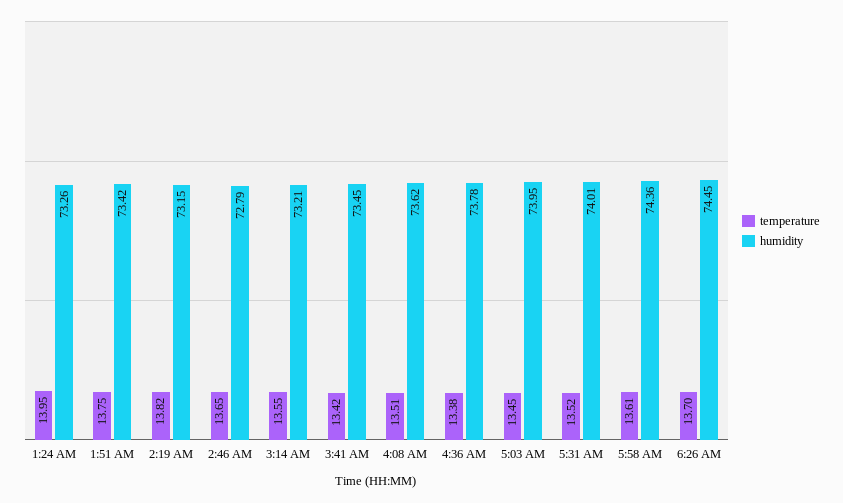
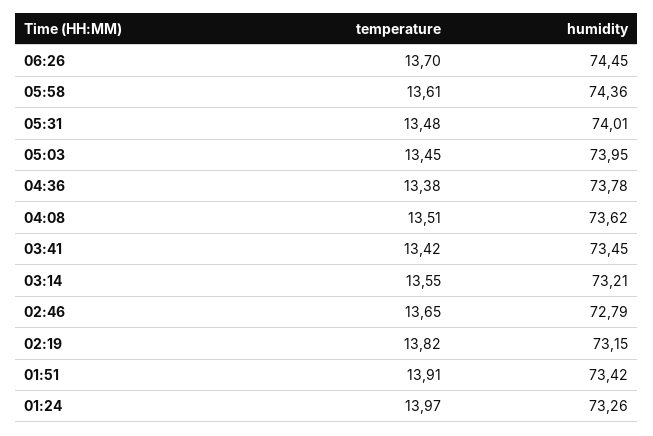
temperature, 1:24 AM: 13.95 -> 13.97
temperature, 1:51 AM: 13.75 -> 13.91
temperature, 5:31 AM: 13.52 -> 13.48

